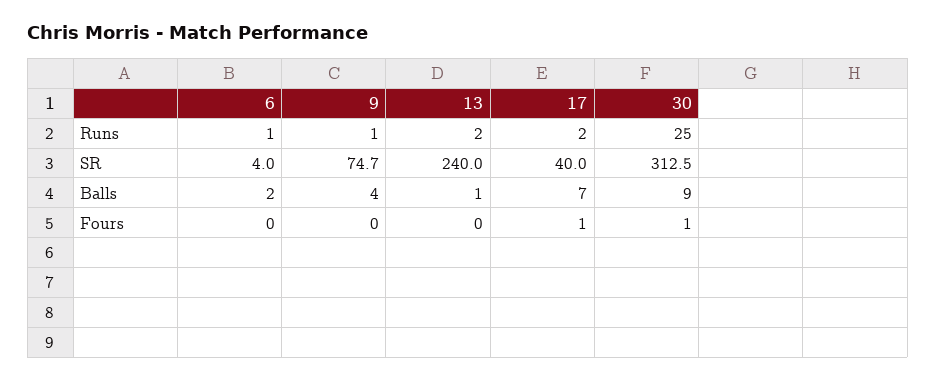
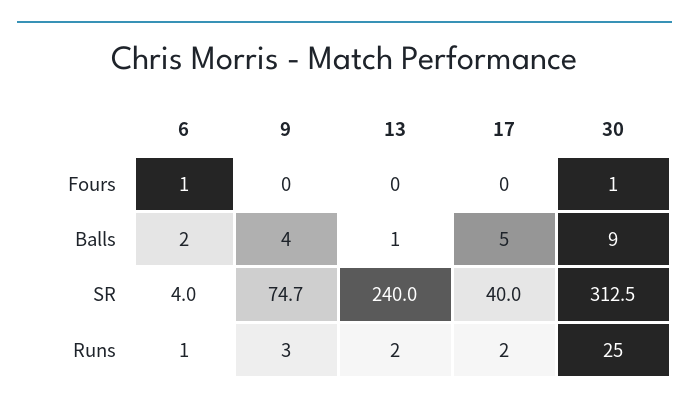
9, Runs: 1 -> 3
17, Balls: 7 -> 5
6, Fours: 0 -> 1
17, Fours: 1 -> 0

